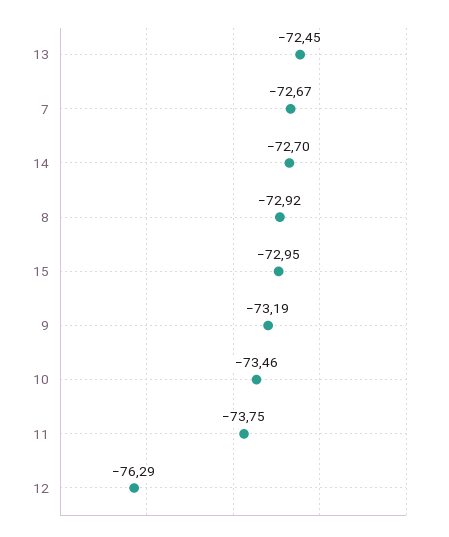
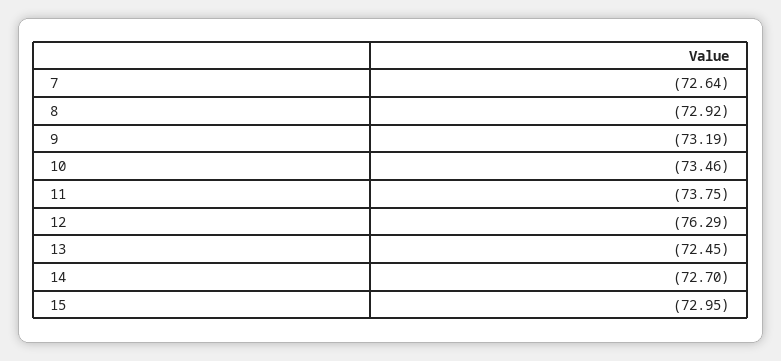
7: -72.67 -> -72.64

